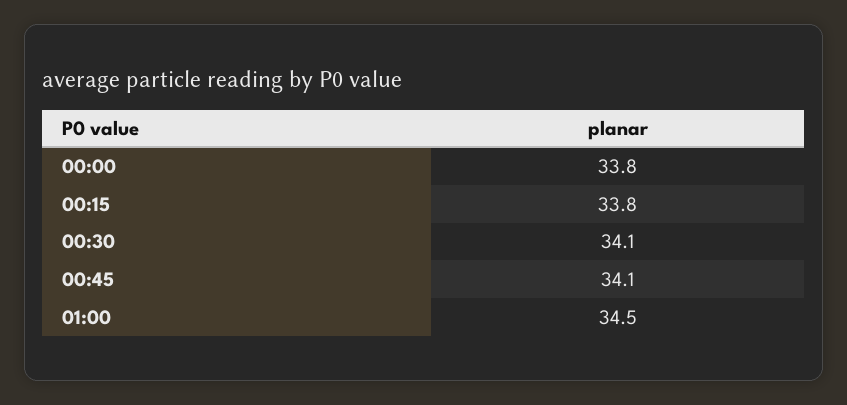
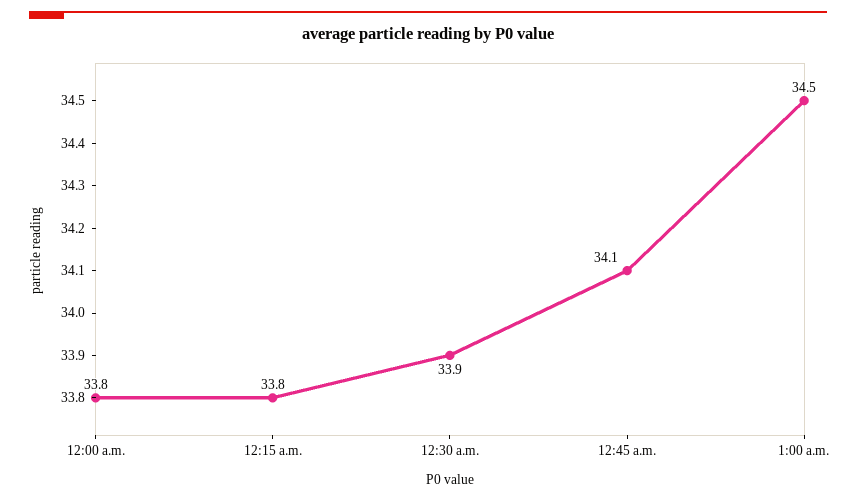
00:30: 34.1 -> 33.9

